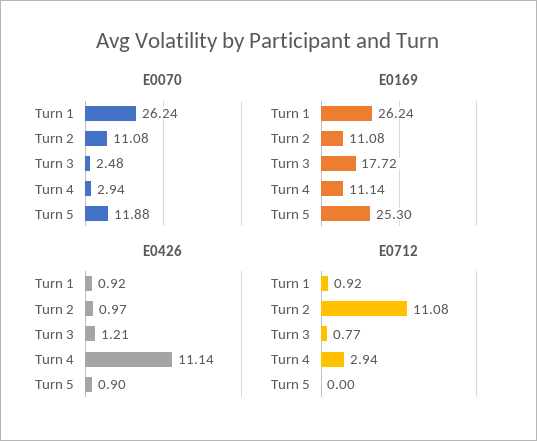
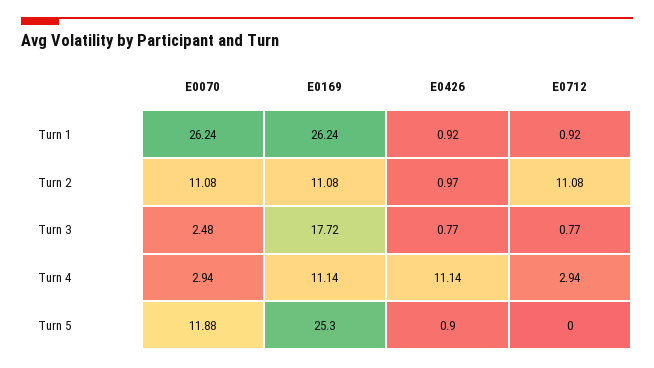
E0426, Turn 3: 1.21 -> 0.77

